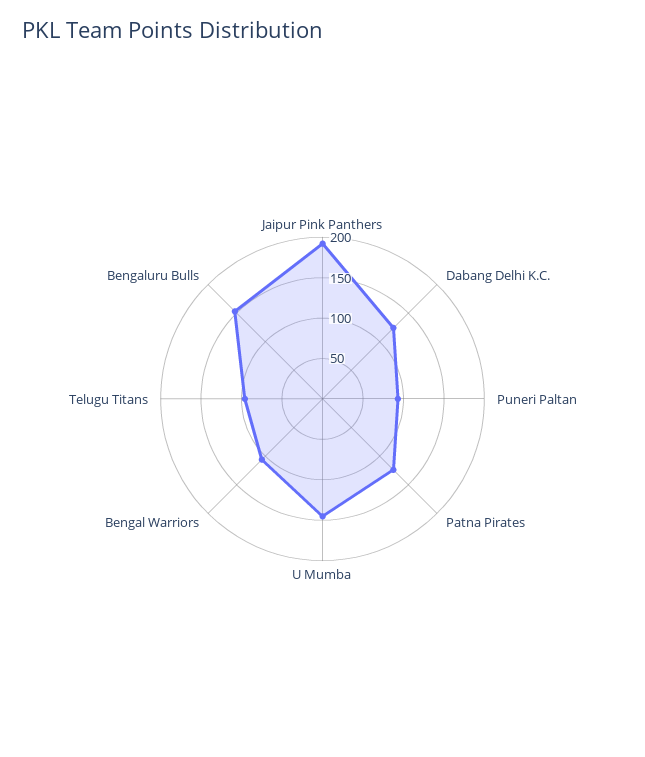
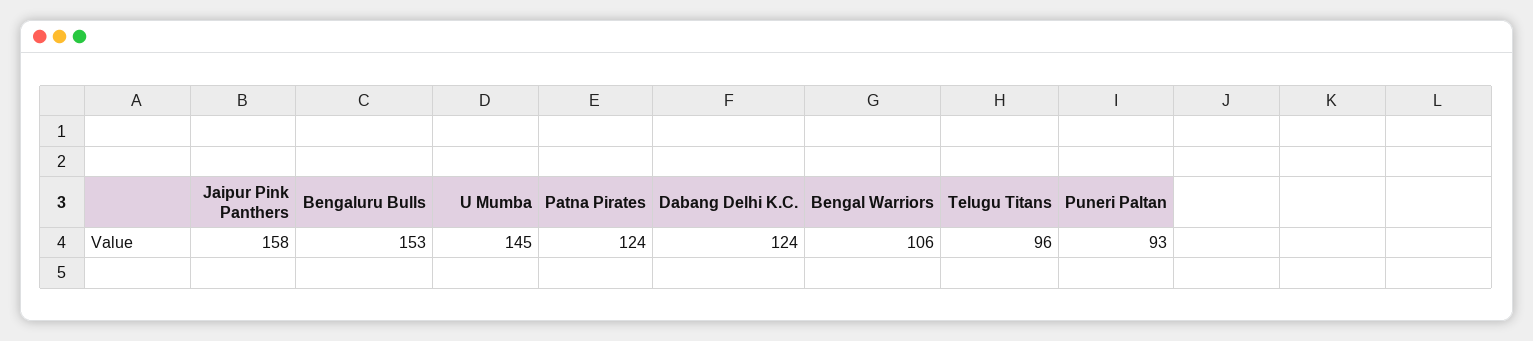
Jaipur Pink Panthers: 190 -> 158

